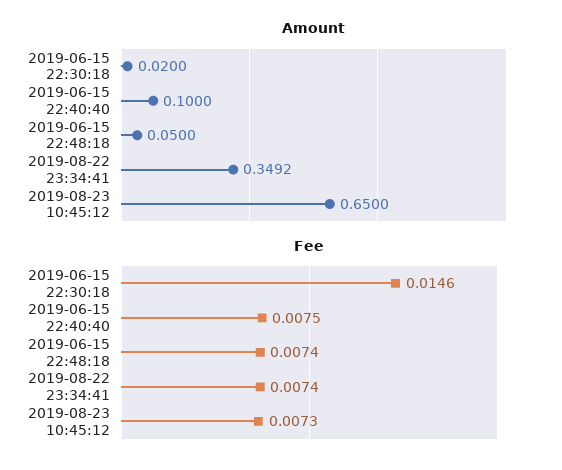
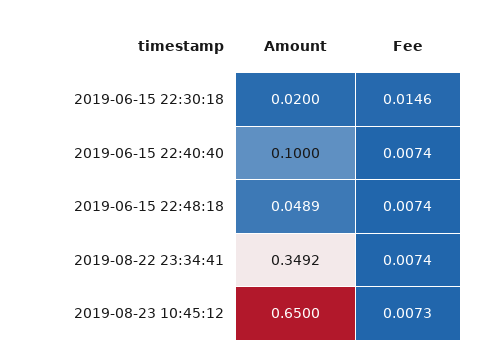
Amount, 2019-06-15 22:48:18: 0.05 -> 0.0489
Fee, 2019-06-15 22:40:40: 0.0075 -> 0.0074

